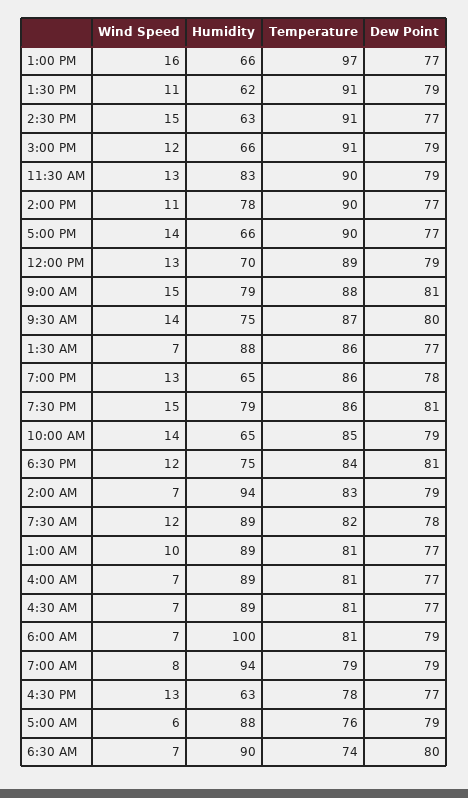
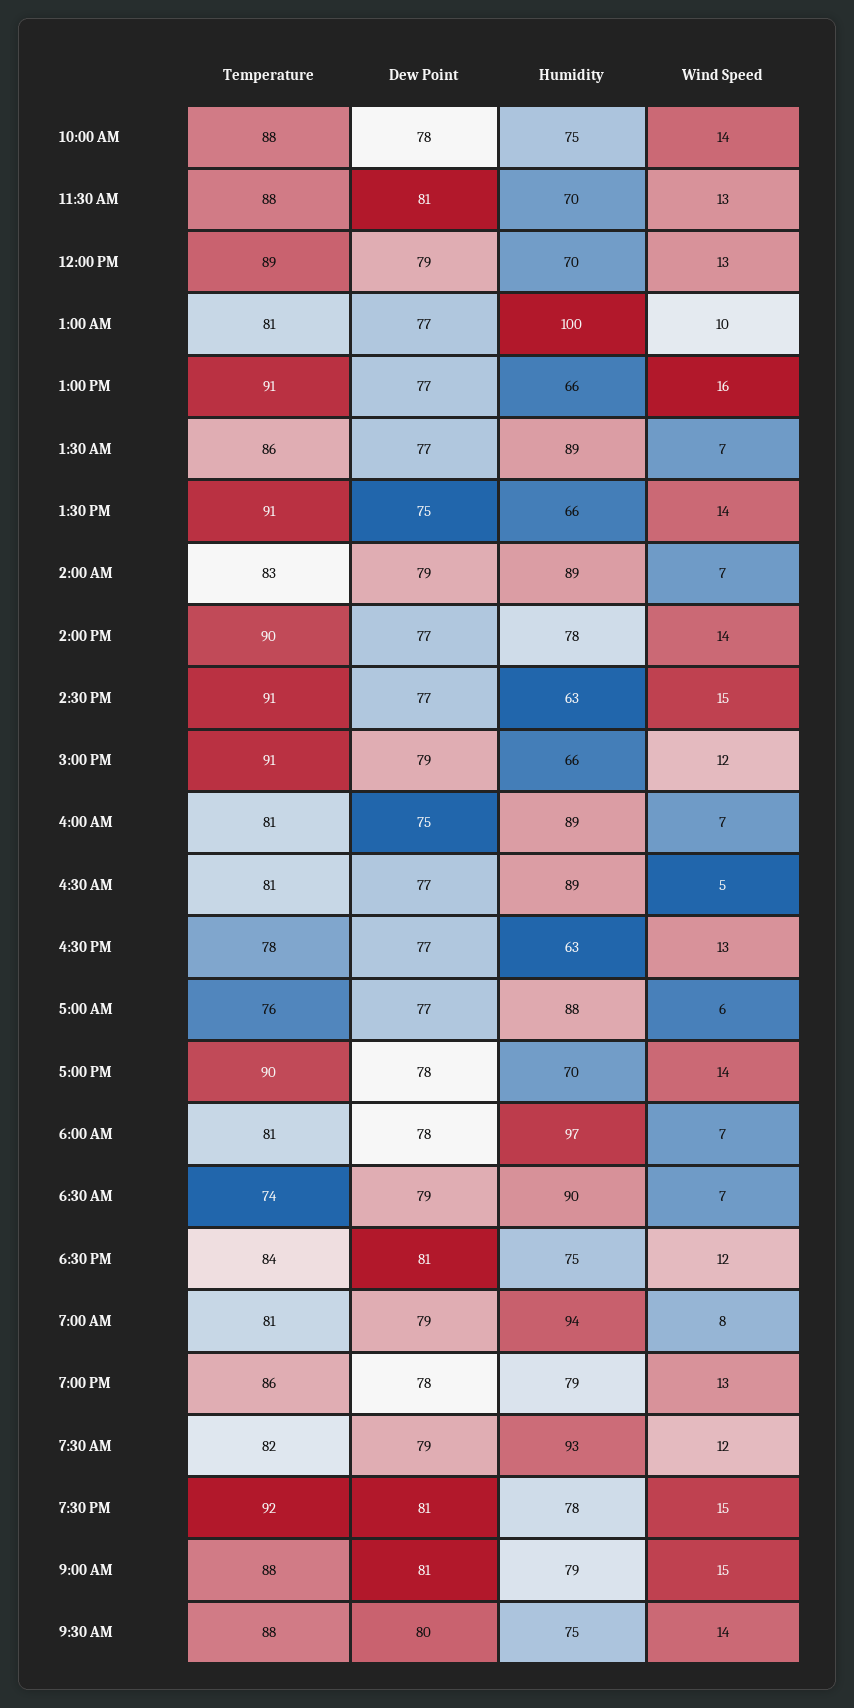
Temperature, 1:00 PM: 97 -> 91
Wind Speed, 1:30 PM: 11 -> 14
Humidity, 1:30 PM: 62 -> 66
Dew Point, 1:30 PM: 79 -> 75
Humidity, 11:30 AM: 83 -> 70
Temperature, 11:30 AM: 90 -> 88
Dew Point, 11:30 AM: 79 -> 81
Wind Speed, 2:00 PM: 11 -> 14
Humidity, 5:00 PM: 66 -> 70
Dew Point, 5:00 PM: 77 -> 78
Temperature, 9:30 AM: 87 -> 88
Humidity, 1:30 AM: 88 -> 89
Humidity, 7:00 PM: 65 -> 79
Humidity, 7:30 PM: 79 -> 78
Temperature, 7:30 PM: 86 -> 92
Humidity, 10:00 AM: 65 -> 75
Temperature, 10:00 AM: 85 -> 88
Dew Point, 10:00 AM: 79 -> 78
Humidity, 2:00 AM: 94 -> 89
Humidity, 7:30 AM: 89 -> 93
Dew Point, 7:30 AM: 78 -> 79
Humidity, 1:00 AM: 89 -> 100
Dew Point, 4:00 AM: 77 -> 75
Wind Speed, 4:30 AM: 7 -> 5
Humidity, 6:00 AM: 100 -> 97
Dew Point, 6:00 AM: 79 -> 78
Temperature, 7:00 AM: 79 -> 81
Dew Point, 5:00 AM: 79 -> 77
Dew Point, 6:30 AM: 80 -> 79

